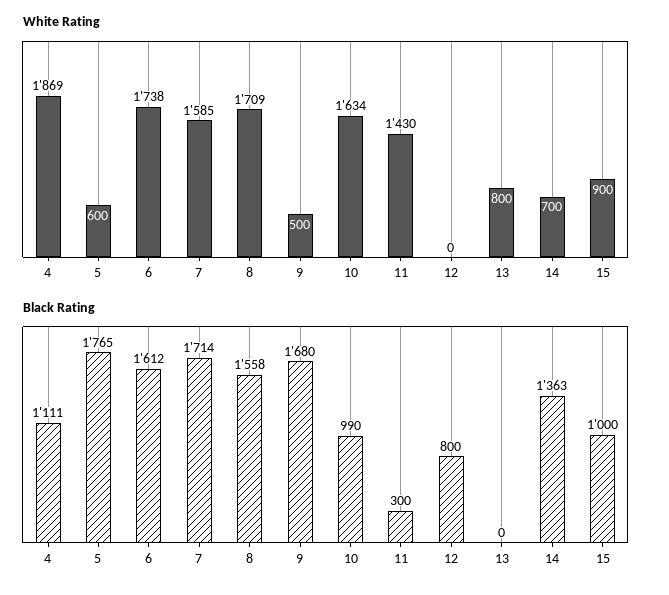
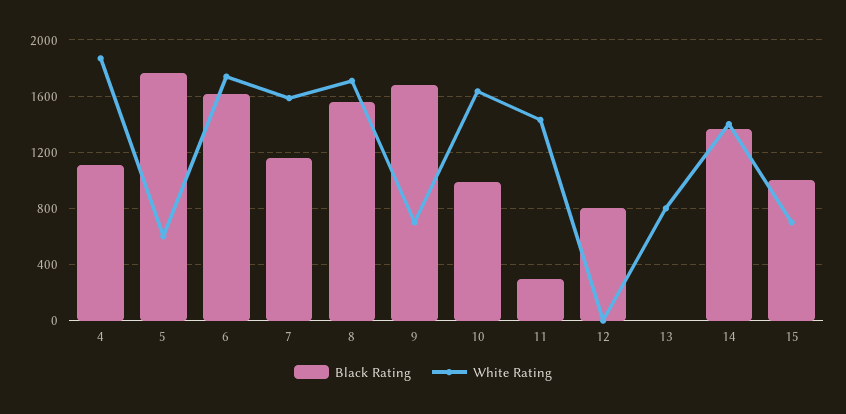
White Rating, 9: 500 -> 700
White Rating, 14: 700 -> 1400
White Rating, 15: 900 -> 700
Black Rating, 7: 1714 -> 1150

